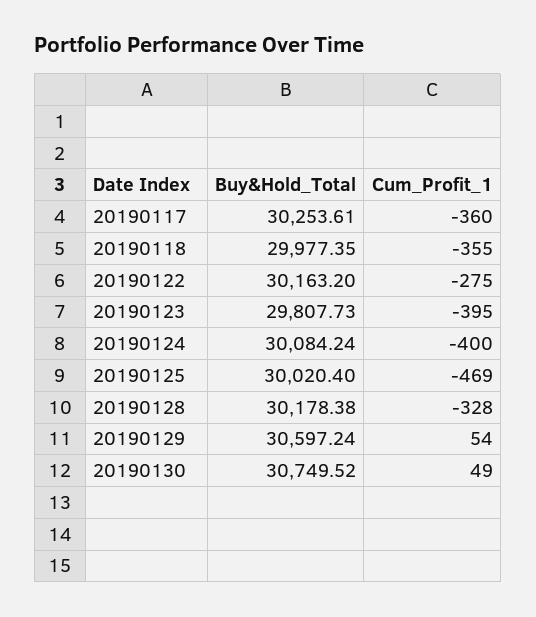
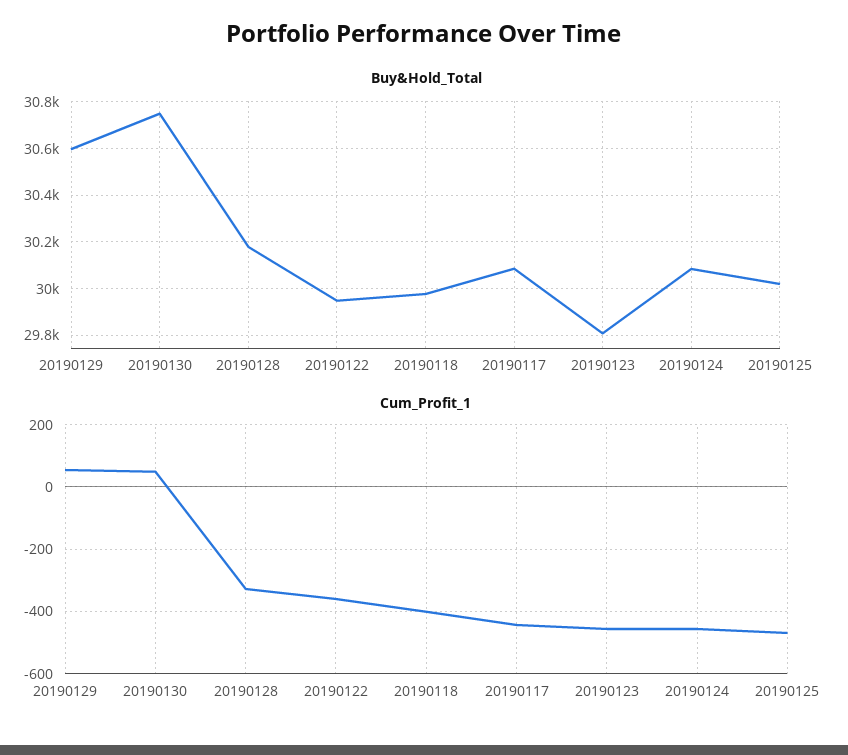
Buy&Hold_Total, 20190117: 30253.61 -> 30100
Cum_Profit_1, 20190117: -360 -> -440
Cum_Profit_1, 20190118: -355 -> -400
Buy&Hold_Total, 20190122: 30163.2 -> 29950
Cum_Profit_1, 20190122: -275 -> -360
Cum_Profit_1, 20190123: -395 -> -460
Cum_Profit_1, 20190124: -400 -> -460

